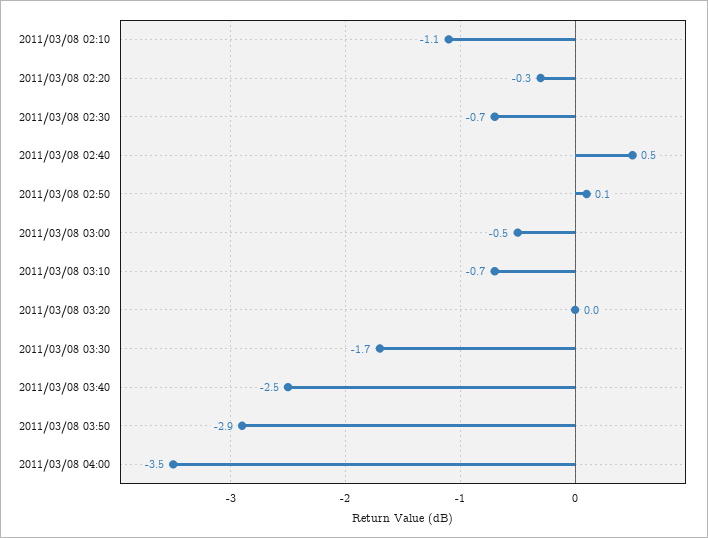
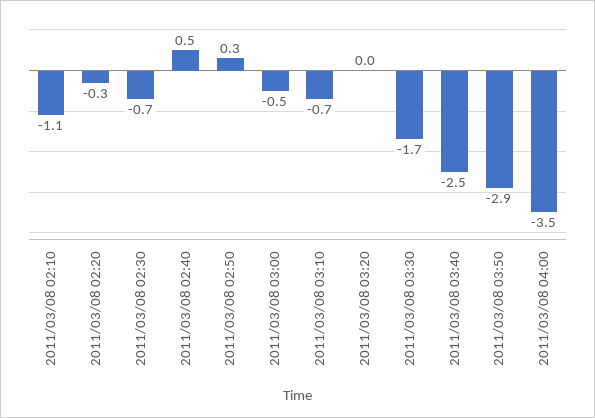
2011/03/08 02:50: 0.1 -> 0.3

